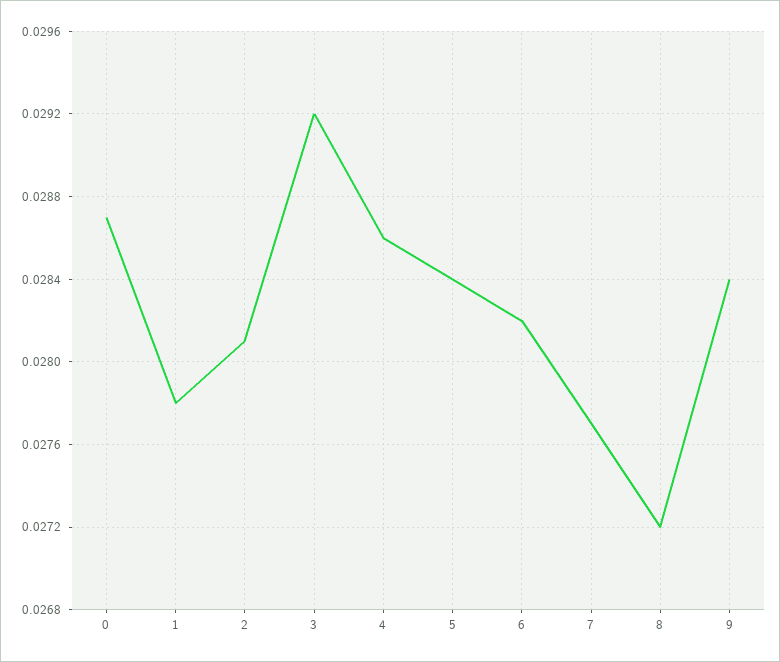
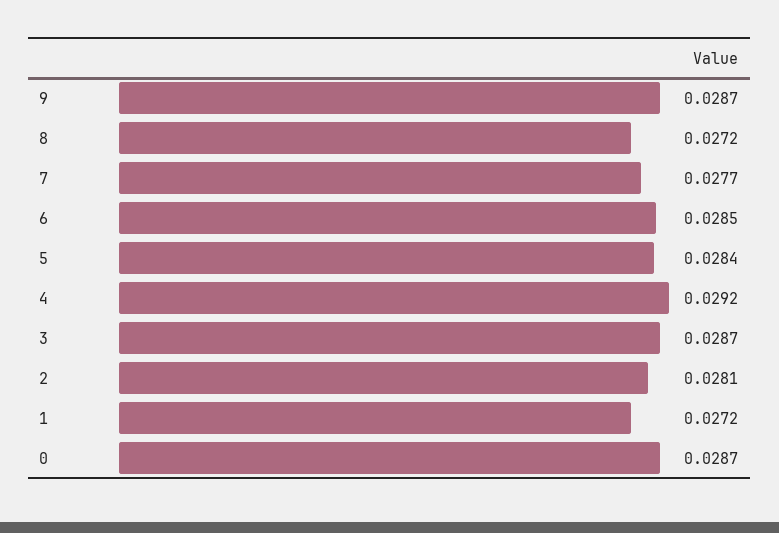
1: 0.0278 -> 0.0272
3: 0.0292 -> 0.0287
4: 0.0286 -> 0.0292
6: 0.0282 -> 0.0285
9: 0.0284 -> 0.0287

